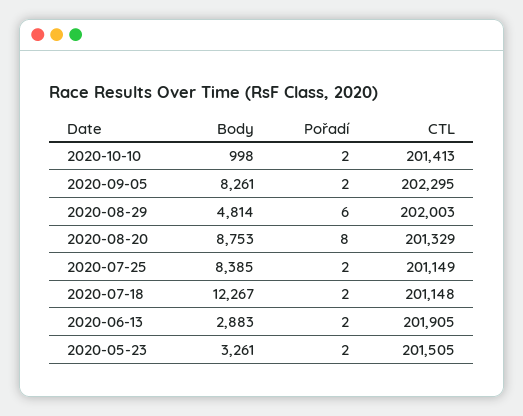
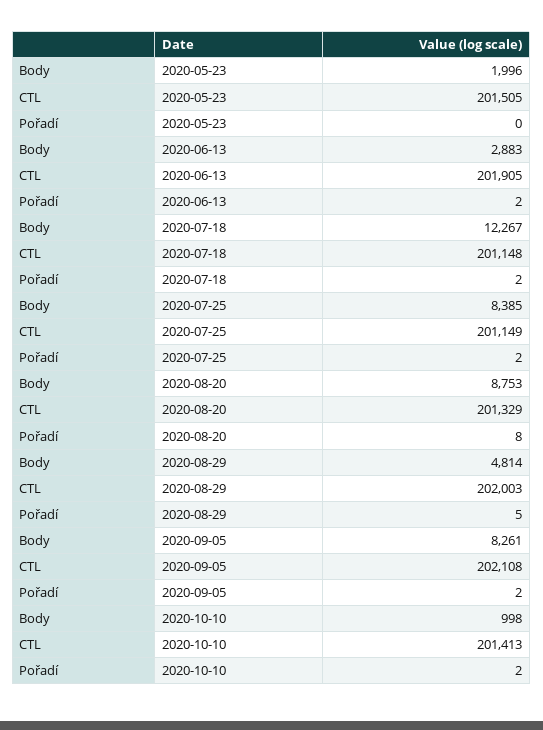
CTL, 2020-09-05: 202295 -> 202108
Pořadí, 2020-08-29: 6 -> 5
Body, 2020-05-23: 3261 -> 1996
Pořadí, 2020-05-23: 2 -> 0

